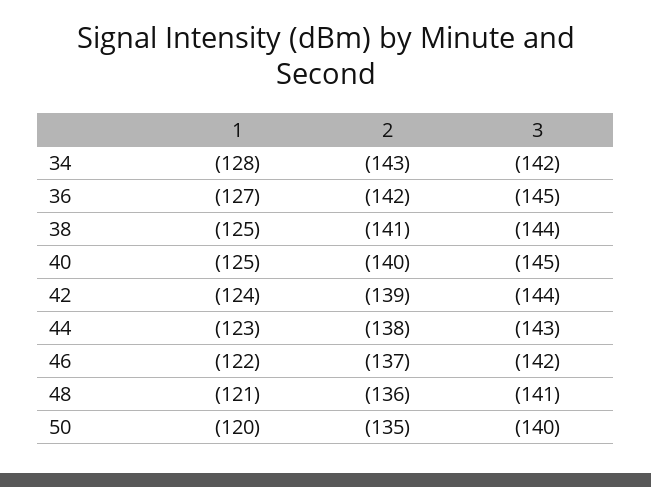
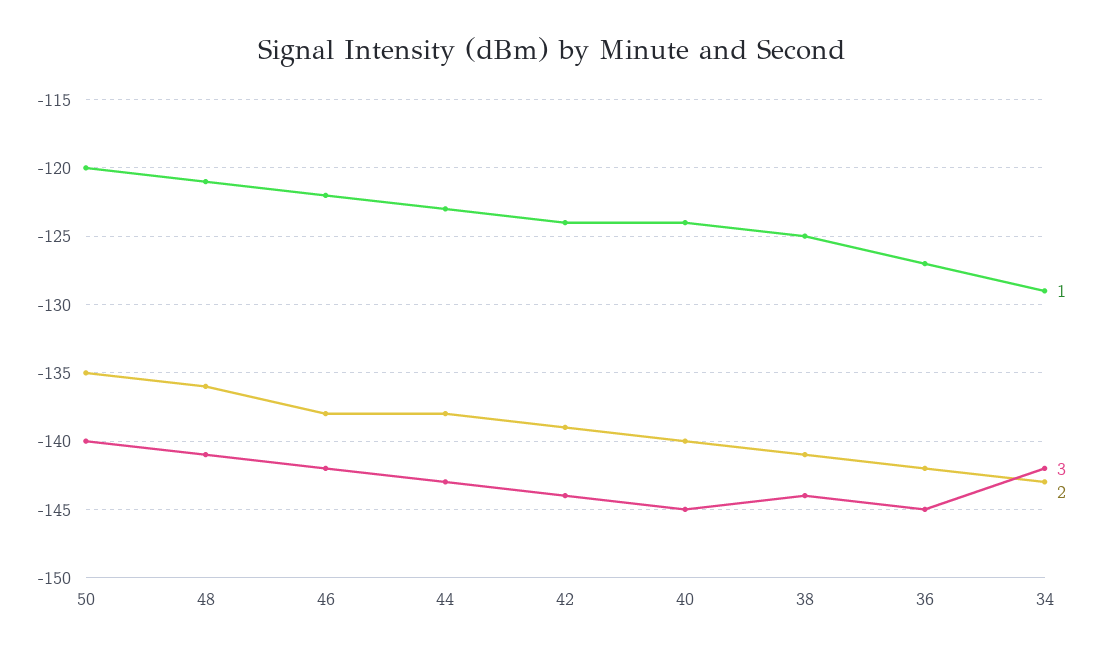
1, 34: -128 -> -129
1, 40: -125 -> -124
2, 46: -137 -> -138

